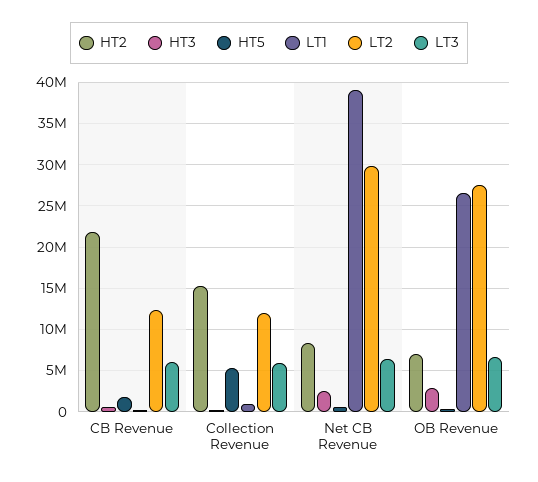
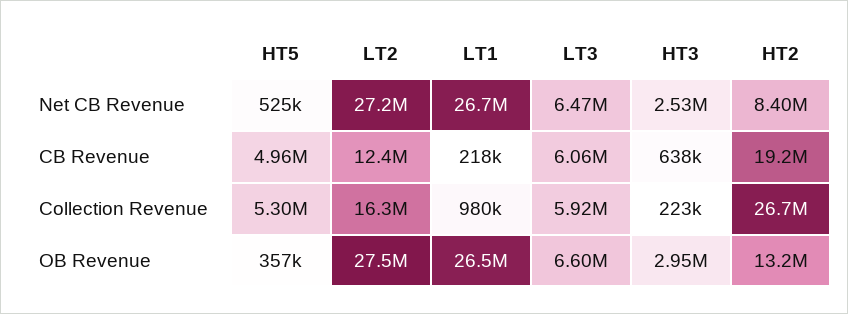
HT2, CB Revenue: 22000000 -> 19200000
HT5, CB Revenue: 2000000 -> 4960000
HT2, Collection Revenue: 15000000 -> 26700000
LT2, Collection Revenue: 12000000 -> 16300000
LT1, Net CB Revenue: 39000000 -> 26700000
LT2, Net CB Revenue: 30000000 -> 27200000
HT2, OB Revenue: 7000000 -> 13200000

